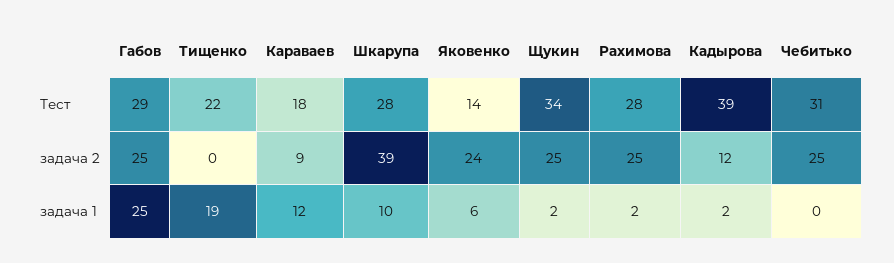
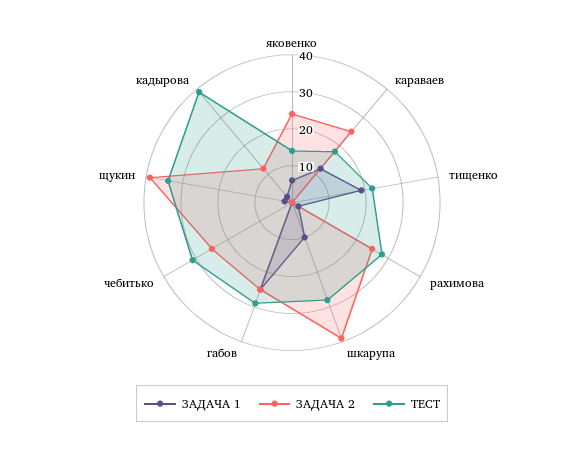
задача 2, Караваев: 9 -> 25
задача 2, Щукин: 25 -> 40

